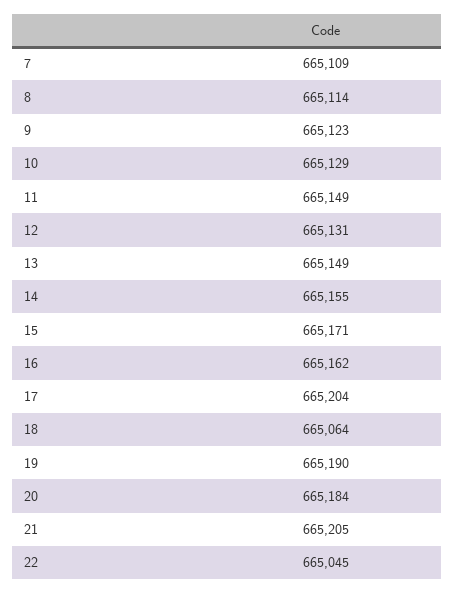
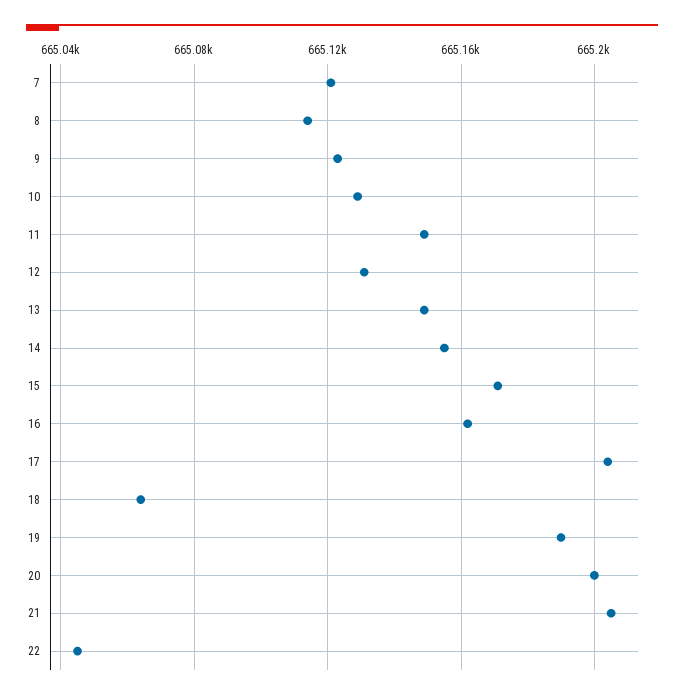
7: 665109 -> 665120
20: 665184 -> 665200

